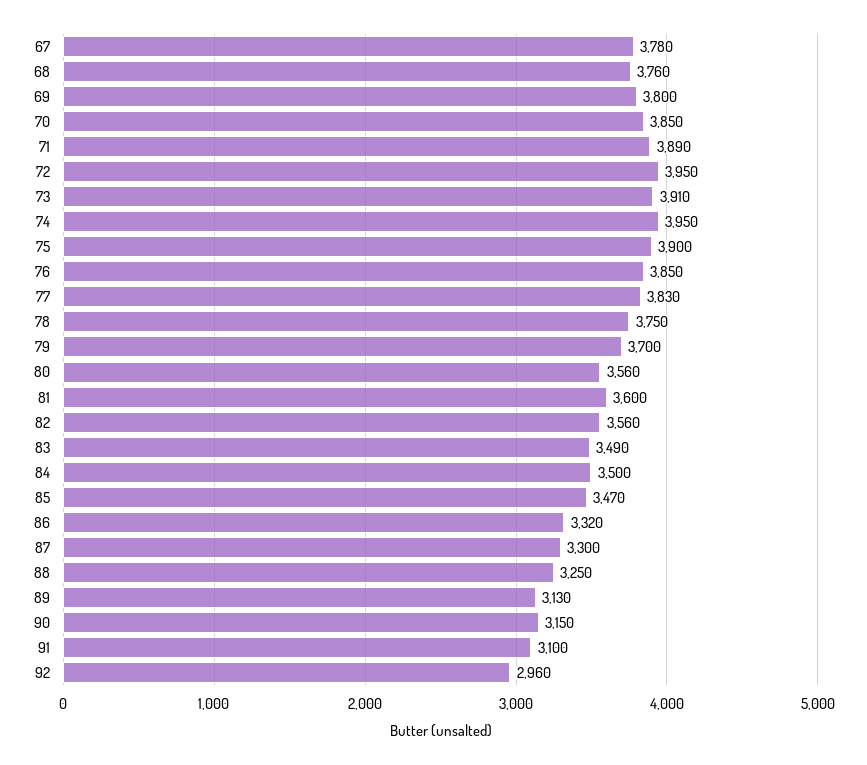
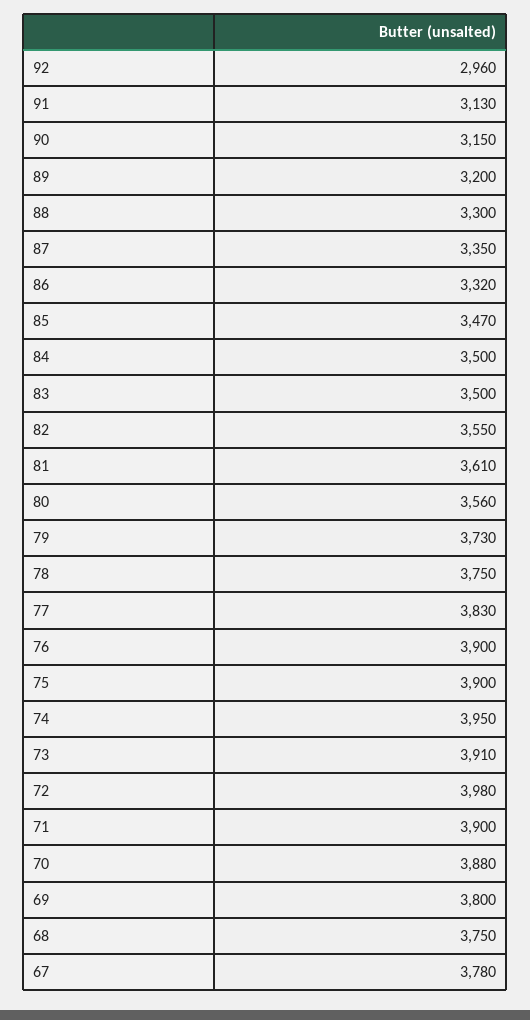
68: 3760 -> 3750
70: 3850 -> 3880
71: 3890 -> 3900
72: 3950 -> 3980
76: 3850 -> 3900
79: 3700 -> 3730
81: 3600 -> 3610
82: 3560 -> 3550
83: 3490 -> 3500
87: 3300 -> 3350
88: 3250 -> 3300
89: 3130 -> 3200
91: 3100 -> 3130

